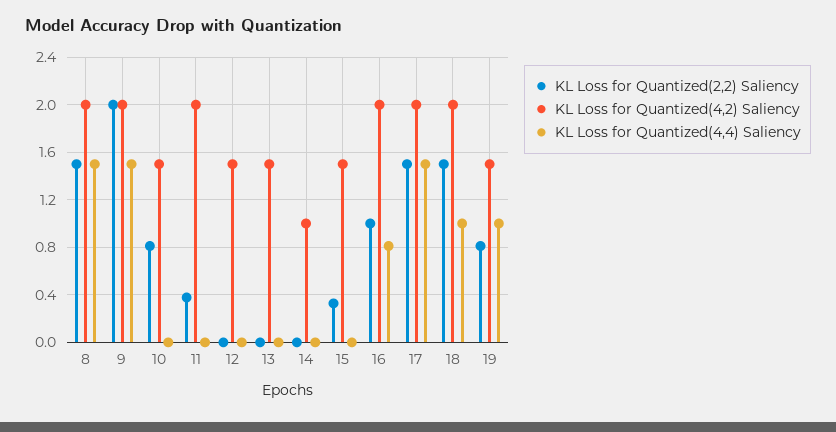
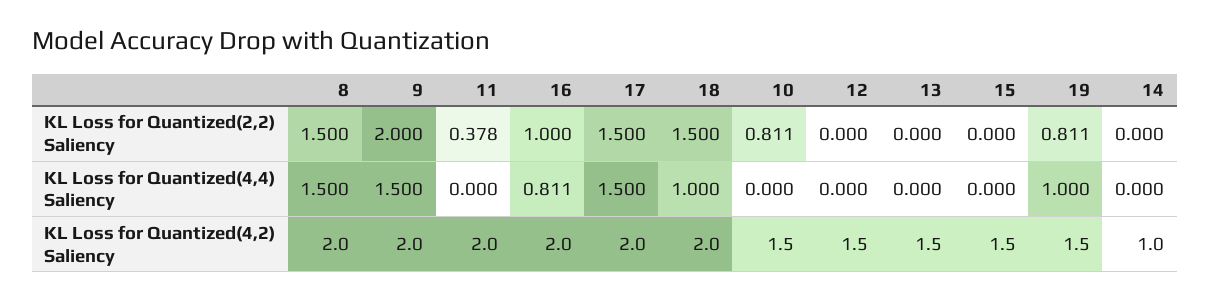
KL Loss for Quantized(2,2) Saliency, 15: 0.3 -> 0

